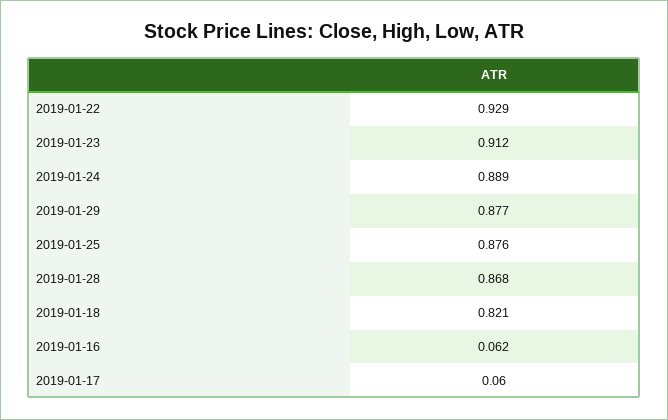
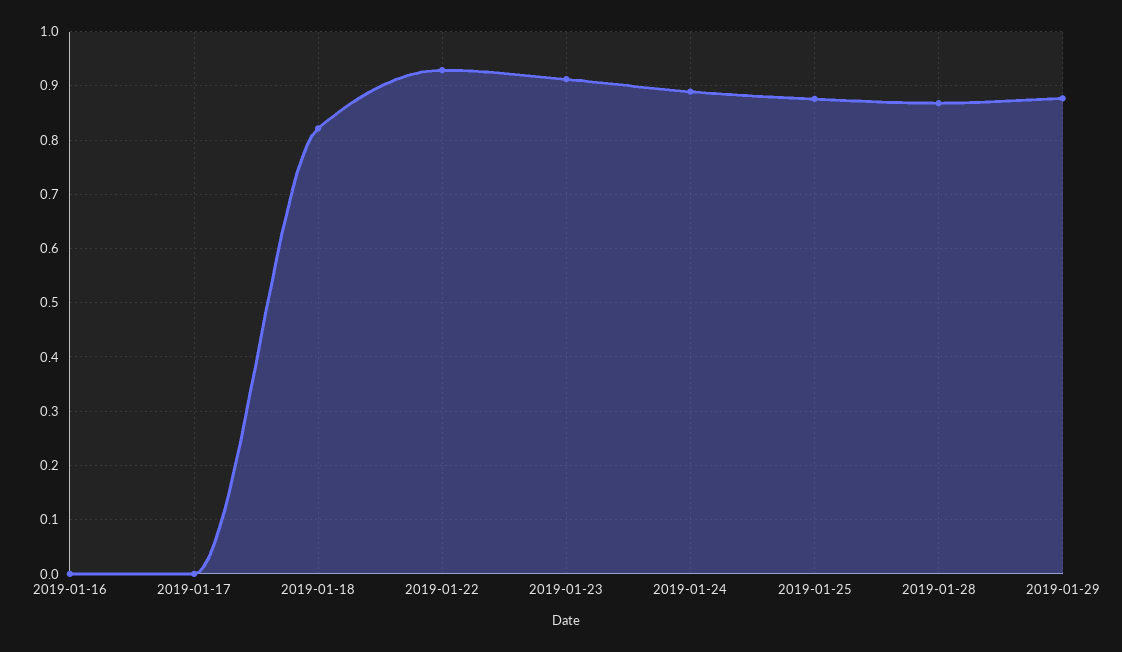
2019-01-16: 0.062 -> 0
2019-01-17: 0.06 -> 0

